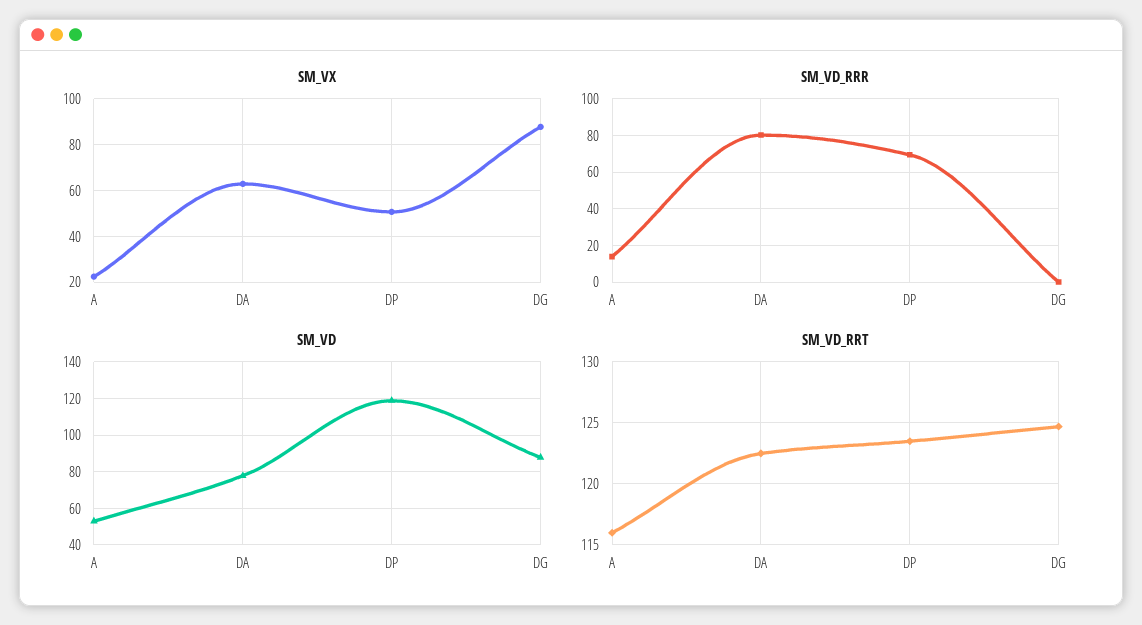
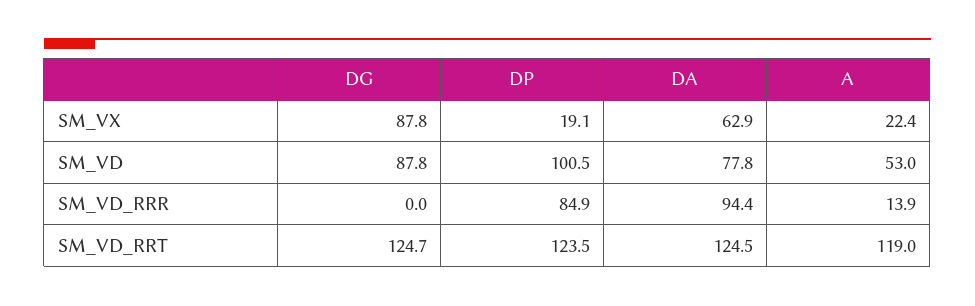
SM_VX, DP: 50 -> 19.1
SM_VD_RRR, DA: 80 -> 94.4
SM_VD_RRR, DP: 70 -> 84.9
SM_VD, DP: 120 -> 100.5
SM_VD_RRT, A: 116 -> 119
SM_VD_RRT, DA: 122.5 -> 124.5

